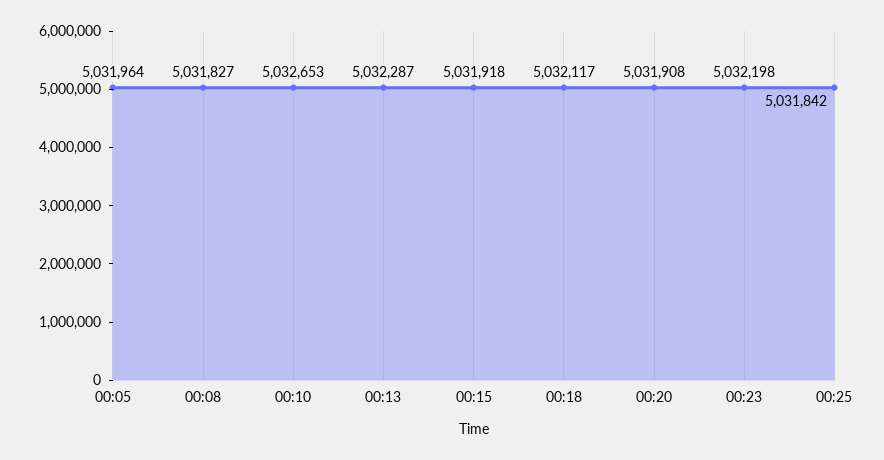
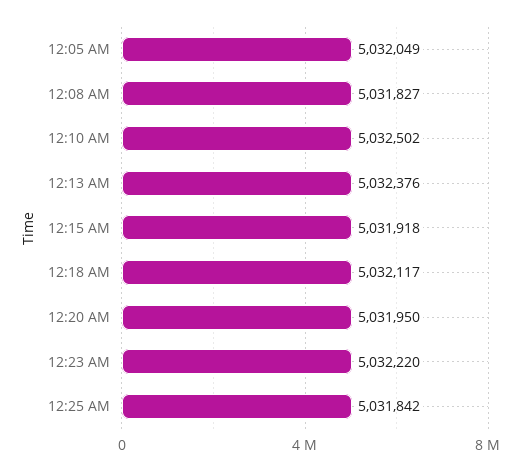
00:05: 5031964 -> 5032049
00:10: 5032653 -> 5032502
00:13: 5032287 -> 5032376
00:20: 5031908 -> 5031950
00:23: 5032198 -> 5032220

